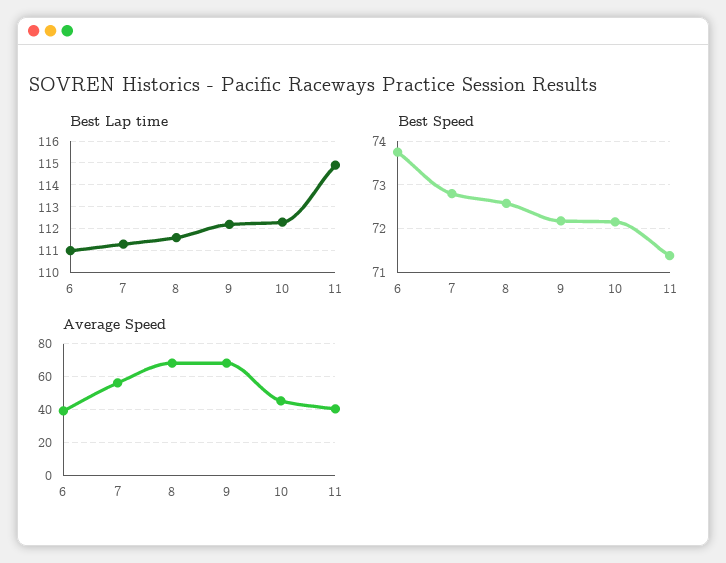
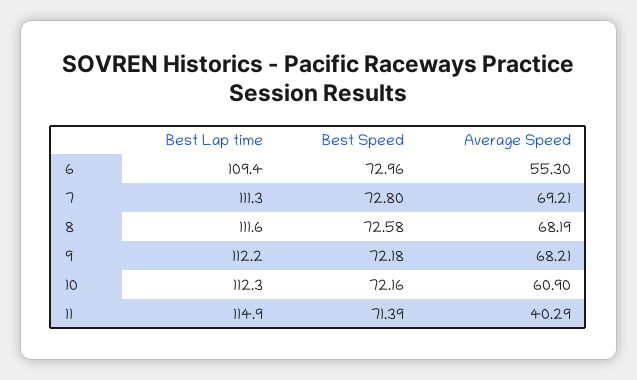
Best Lap time, 6: 111 -> 109.4
Best Speed, 6: 73.8 -> 72.96
Average Speed, 6: 40 -> 55.3
Average Speed, 7: 55 -> 69.21
Average Speed, 10: 45 -> 60.9

